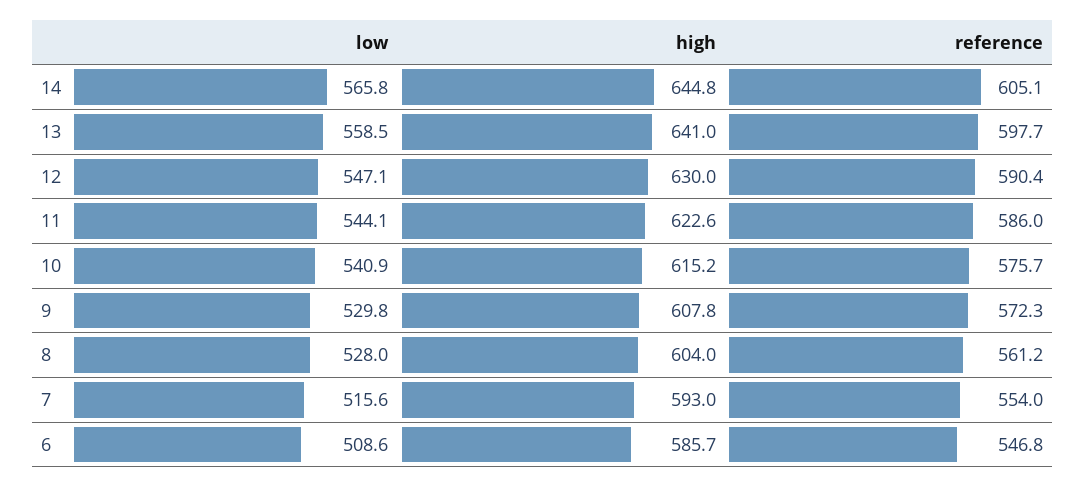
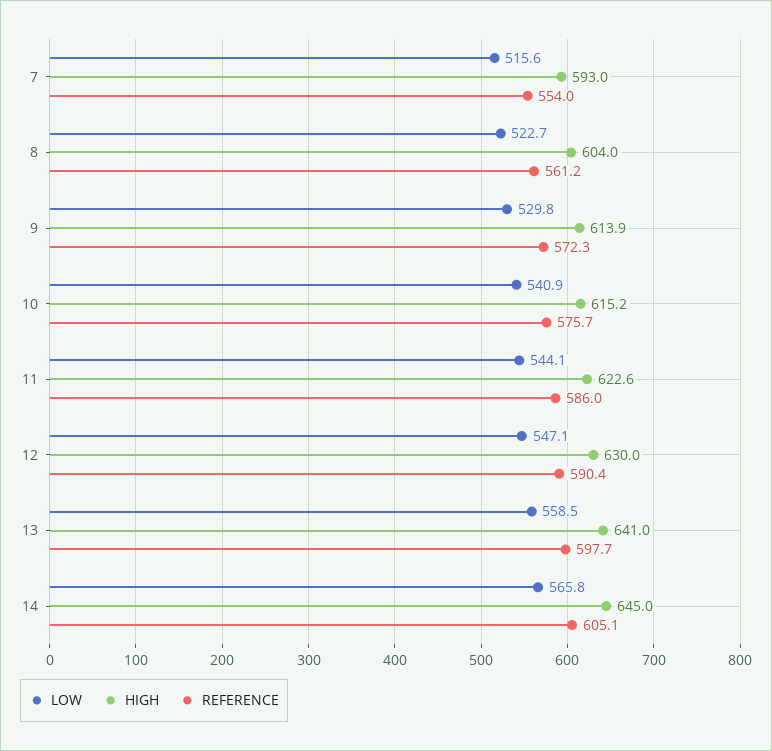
high, 14: 644.8 -> 645
high, 9: 607.8 -> 613.9
low, 8: 528 -> 522.7
low, 6: 508.6 -> none
high, 6: 585.7 -> none
reference, 6: 546.8 -> none

